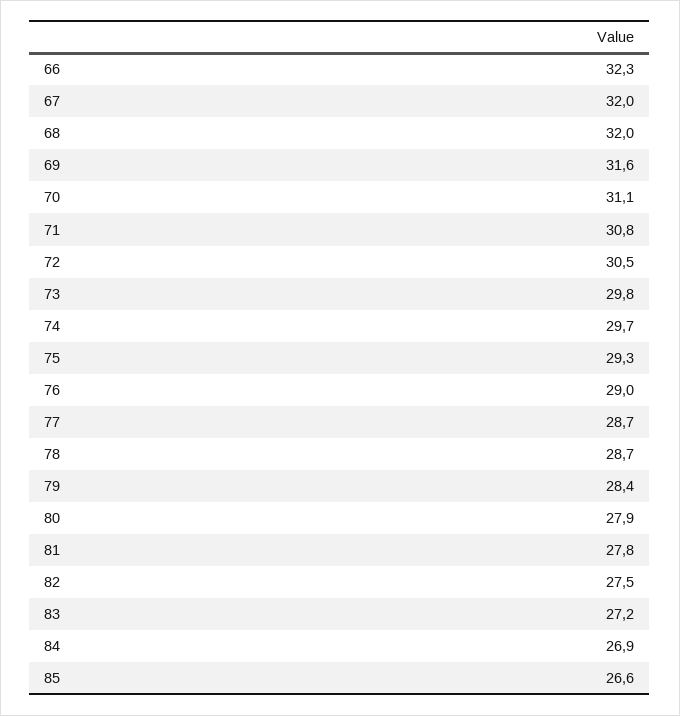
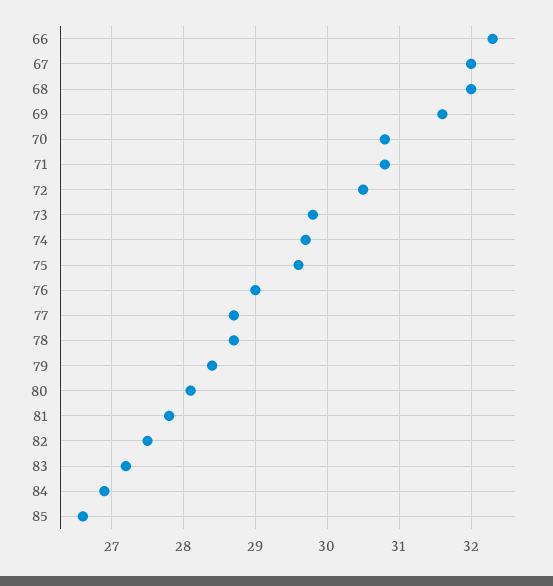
70: 31.1 -> 30.8
75: 29.3 -> 29.6
80: 27.9 -> 28.1

